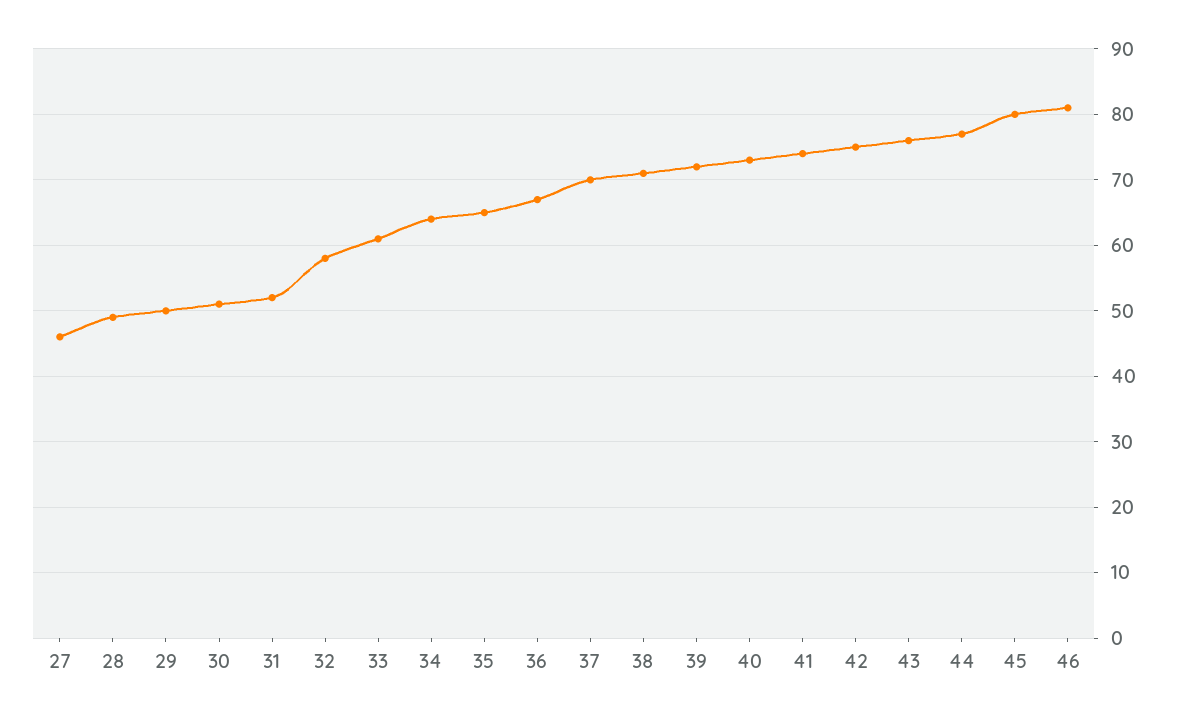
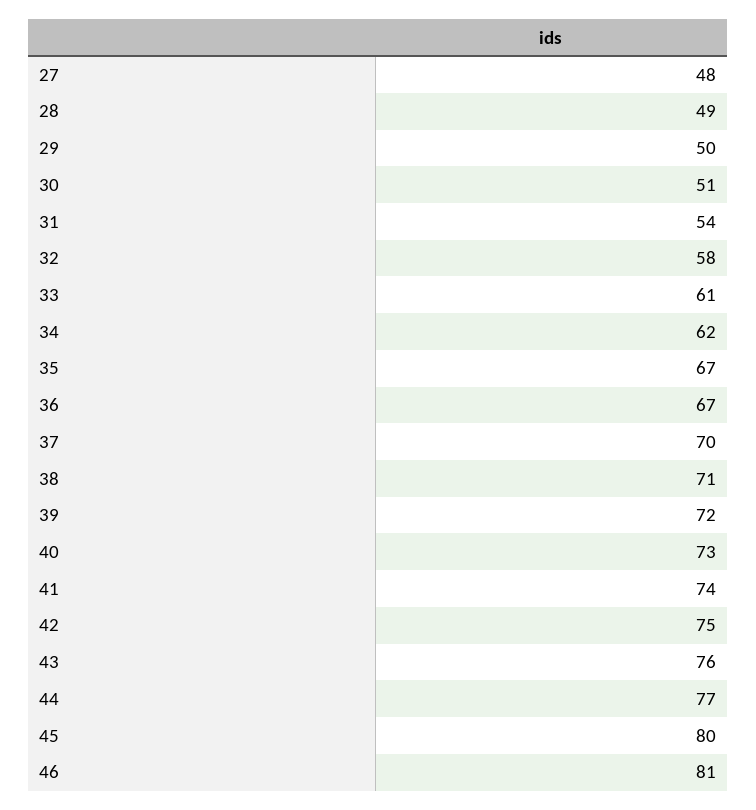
27: 46 -> 48
31: 52 -> 54
34: 64 -> 62
35: 65 -> 67

